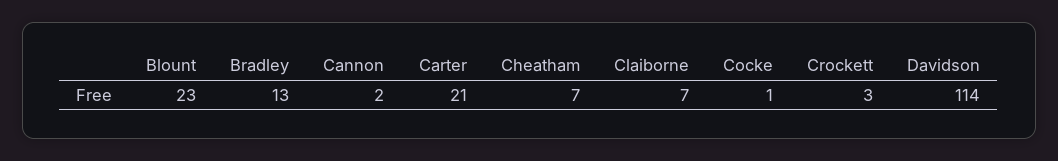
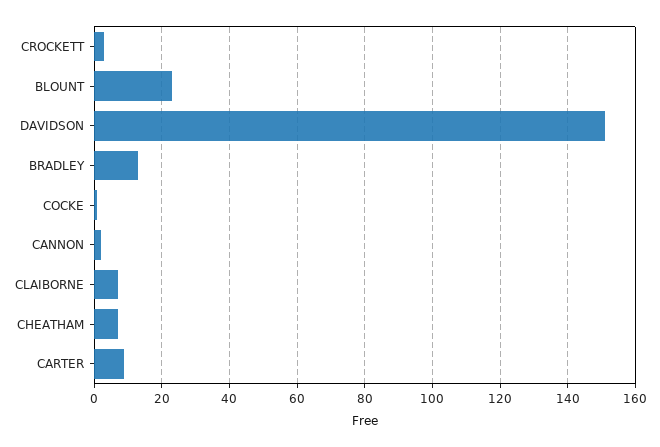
Carter: 21 -> 10
Davidson: 114 -> 150

